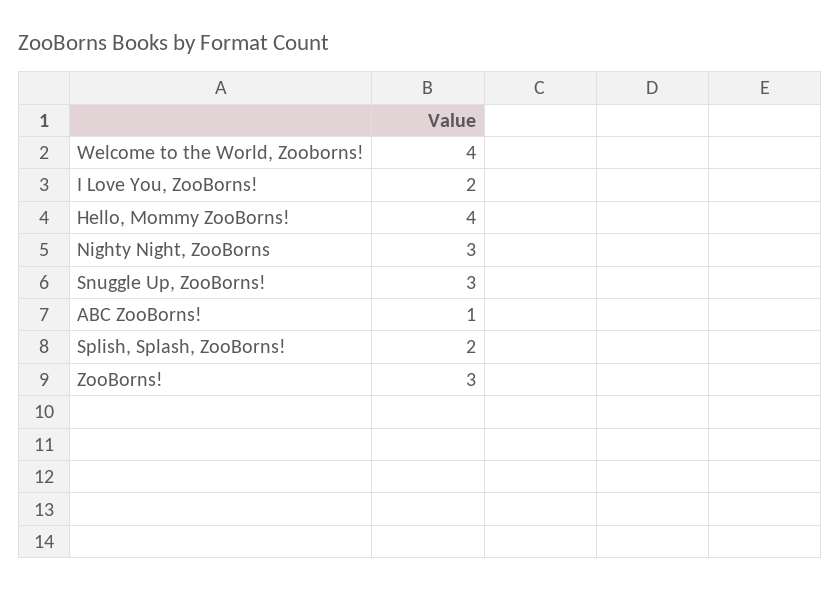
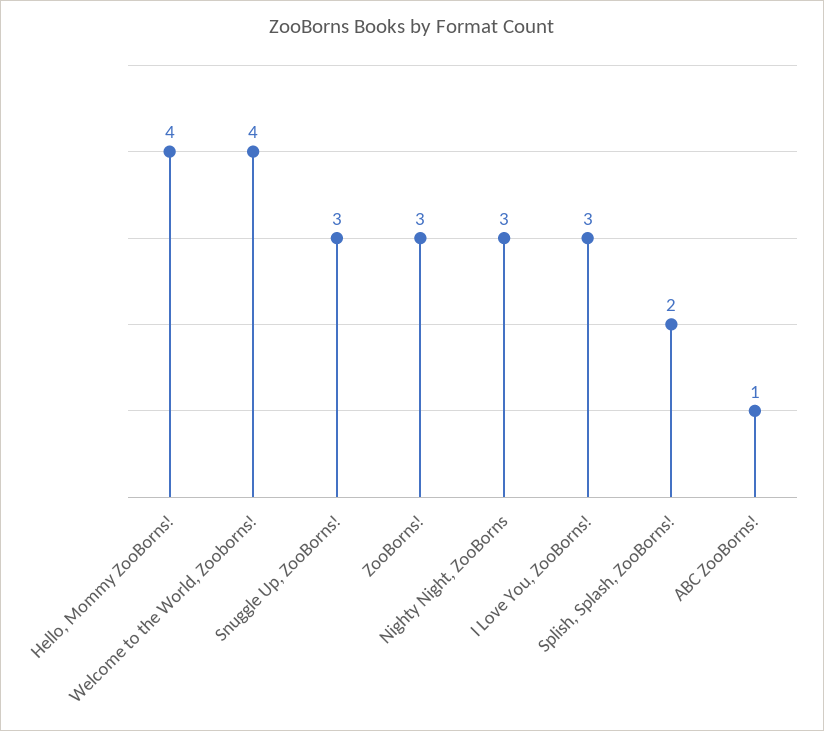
I Love You, ZooBorns!: 2 -> 3

